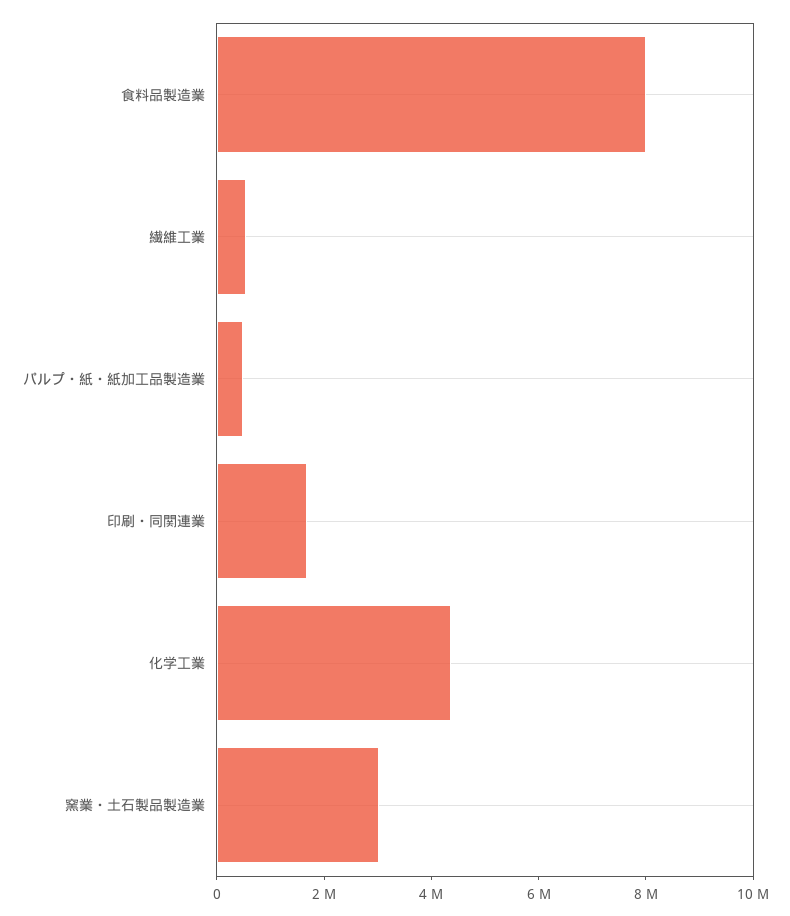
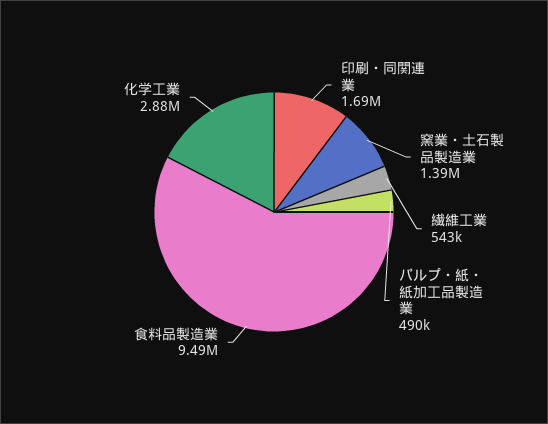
食料品製造業: 8000000 -> 9490000
化学工業: 4500000 -> 2880000
窯業・土石製品製造業: 3000000 -> 1390000

